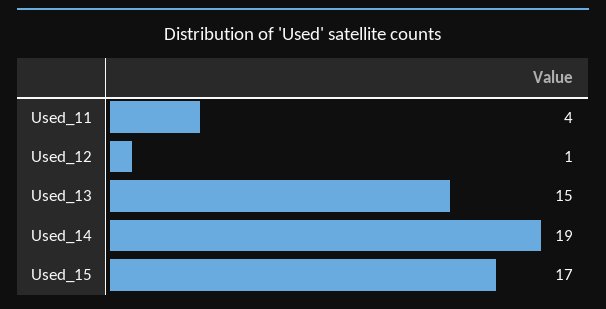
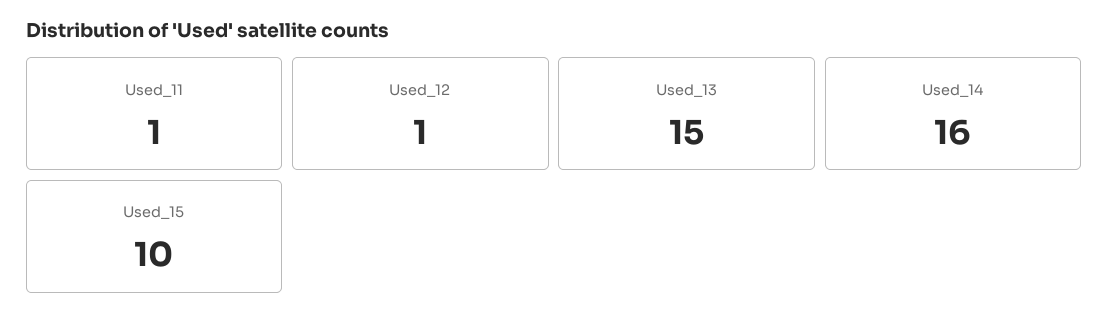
Used_11: 4 -> 1
Used_14: 19 -> 16
Used_15: 17 -> 10

